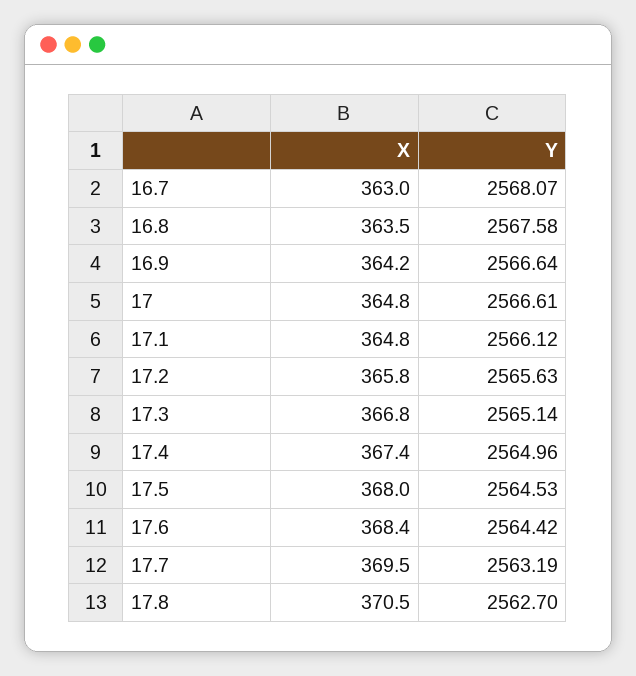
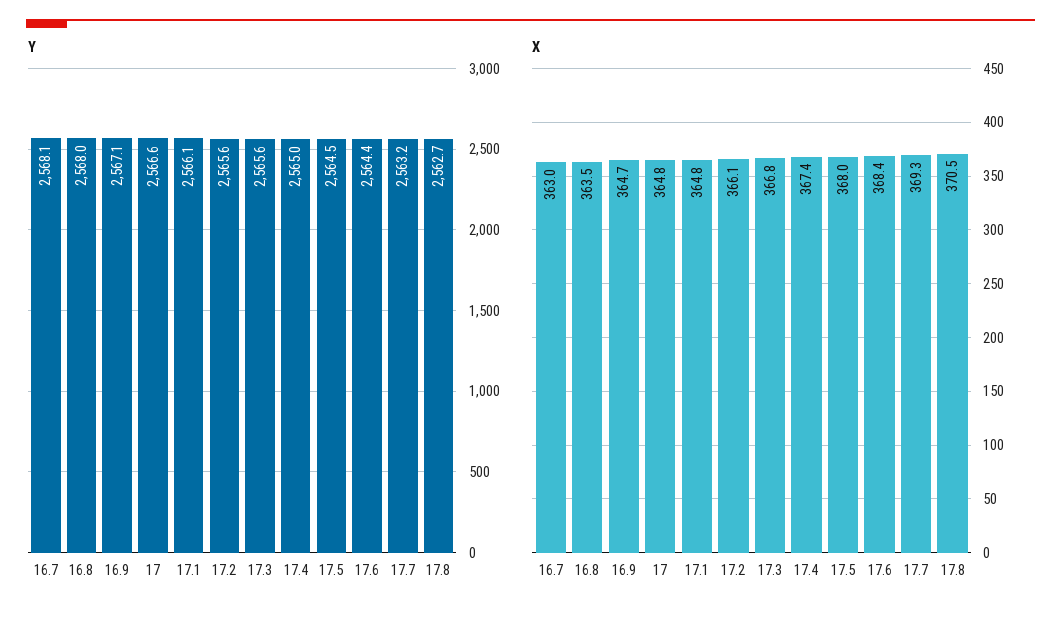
Y, 16.8: 2567.58 -> 2568
X, 16.9: 364.2 -> 364.7
Y, 16.9: 2566.64 -> 2567.1
X, 17.2: 365.8 -> 366.1
Y, 17.3: 2565.14 -> 2565.6
X, 17.7: 369.5 -> 369.3

